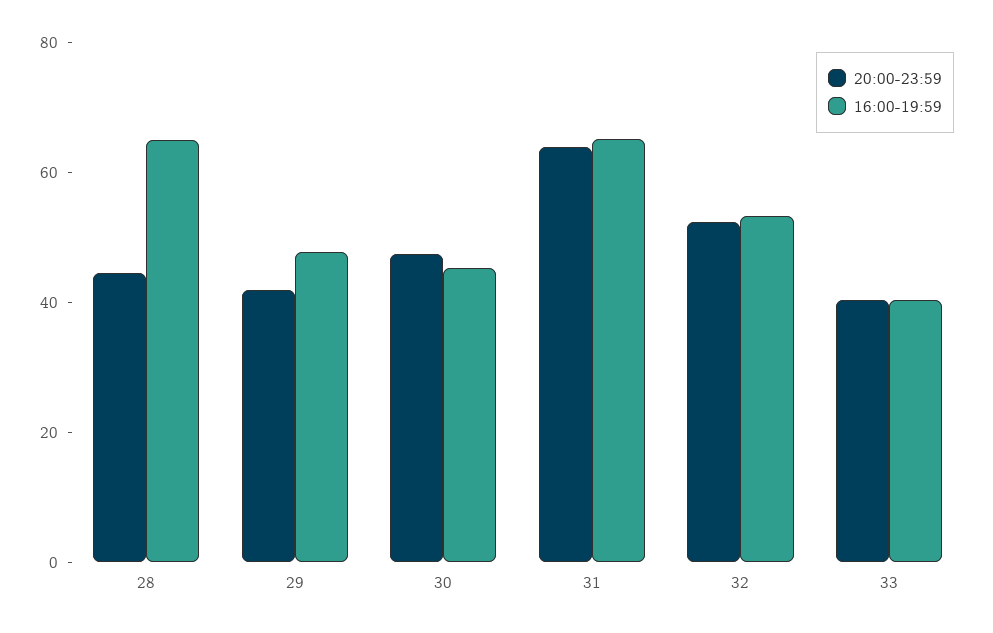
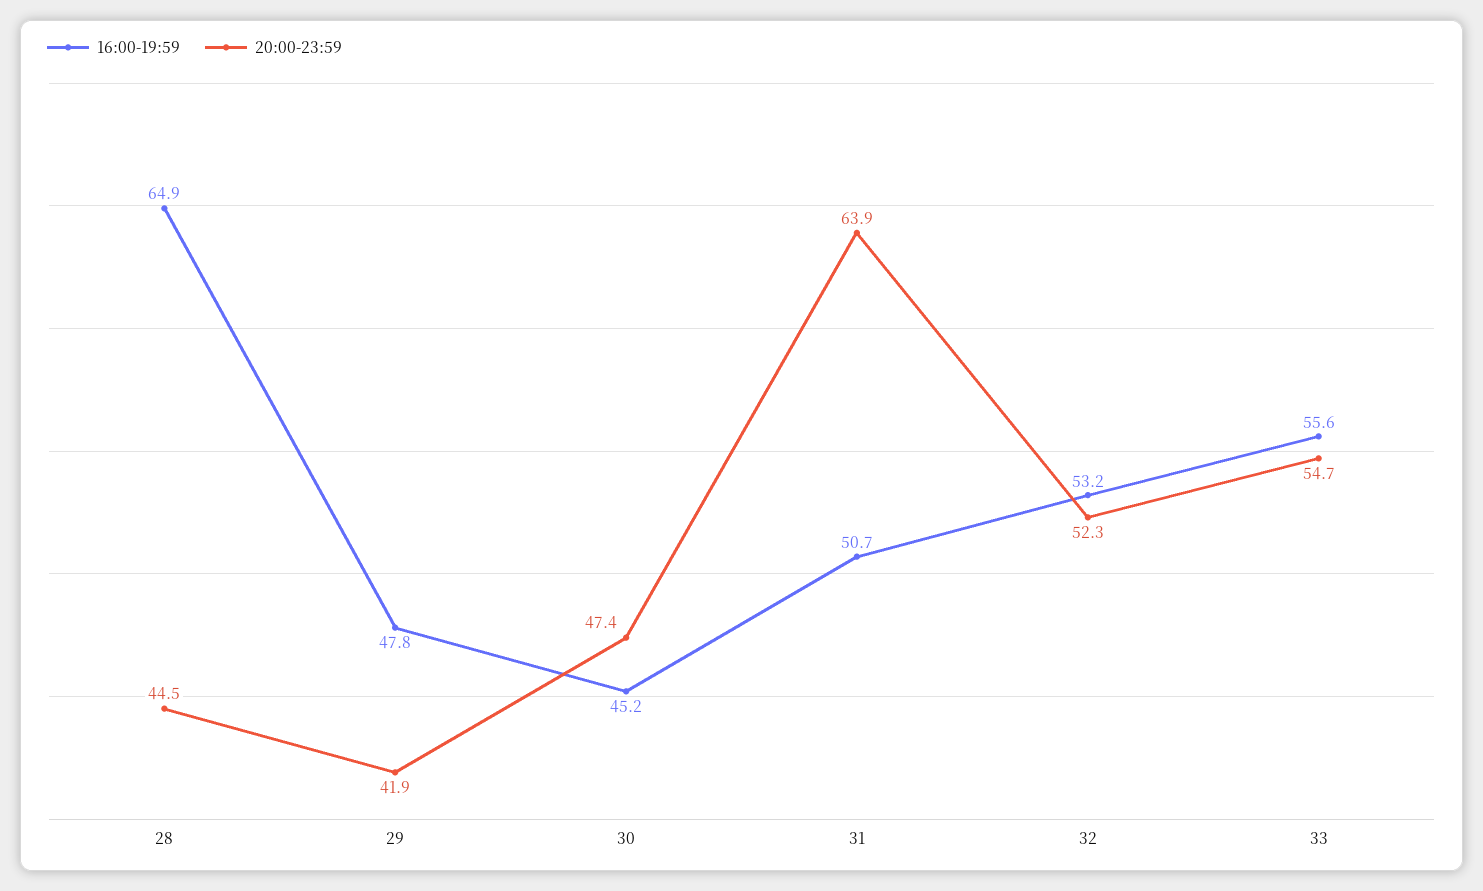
16:00-19:59, 31: 65 -> 50.7
20:00-23:59, 33: 40 -> 54.7
16:00-19:59, 33: 40 -> 55.6

